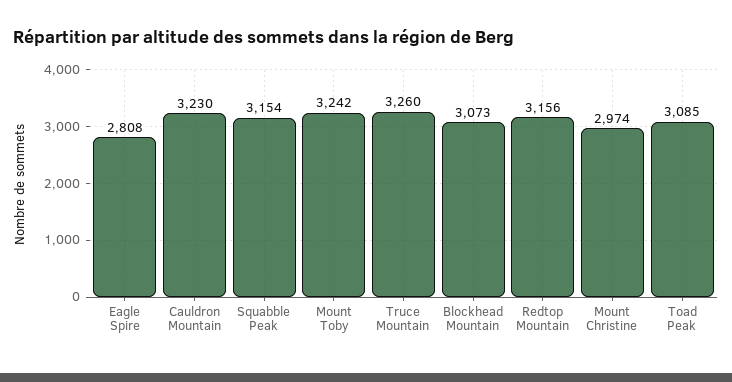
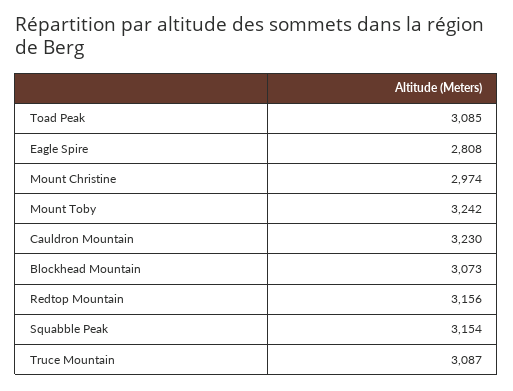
Truce Mountain: 3260 -> 3087

